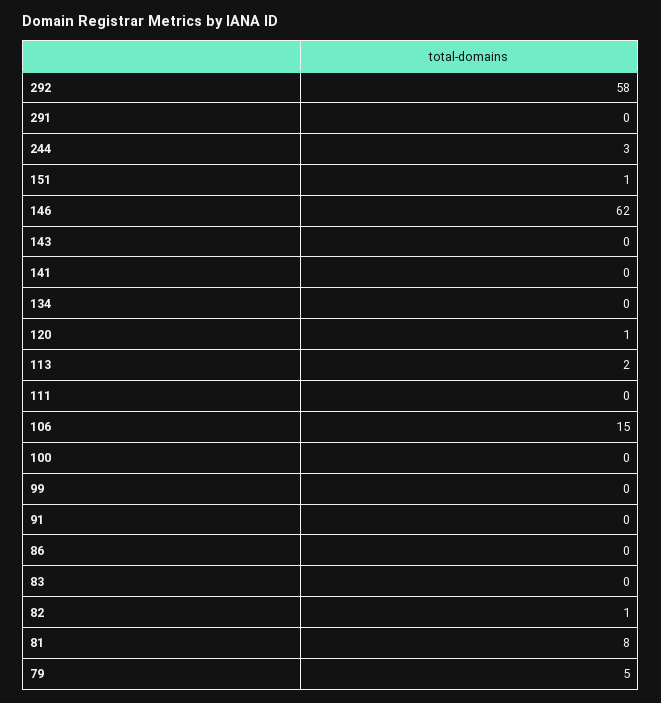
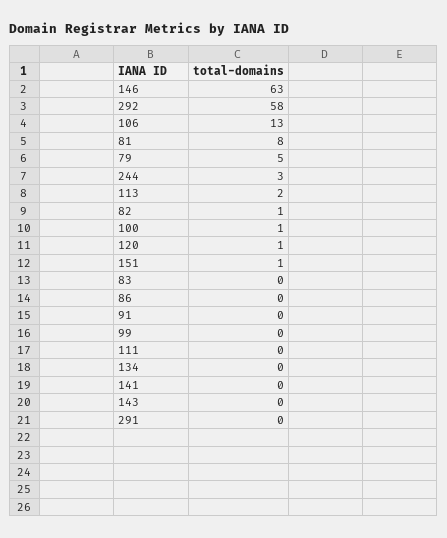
146: 62 -> 63
106: 15 -> 13
100: 0 -> 1

